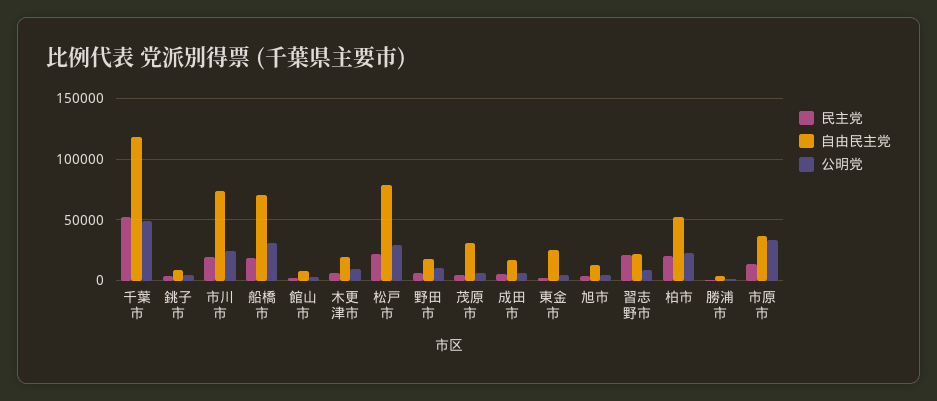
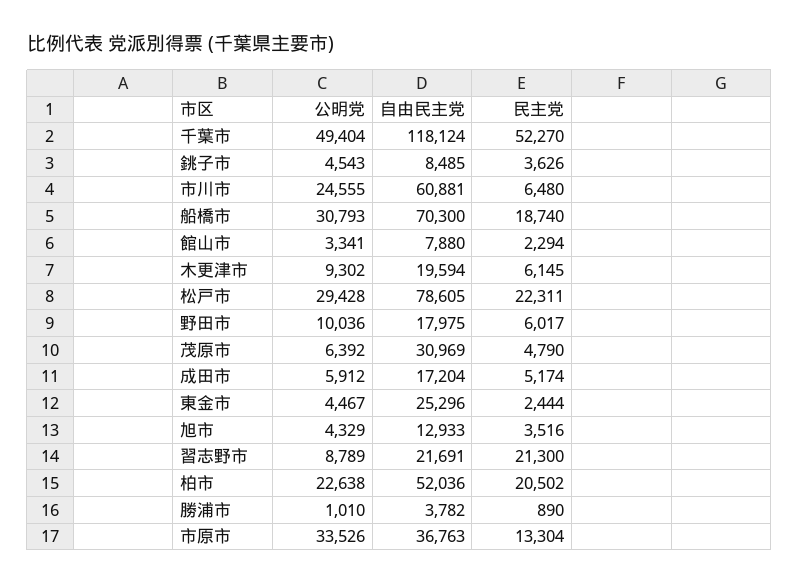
民主党, 市川市: 20000 -> 6480
自由民主党, 市川市: 75000 -> 60881

